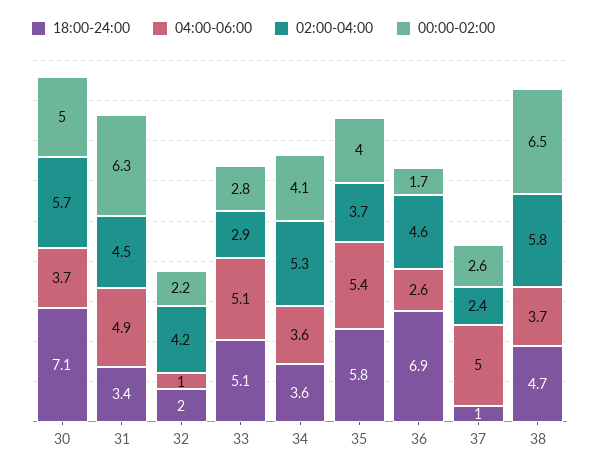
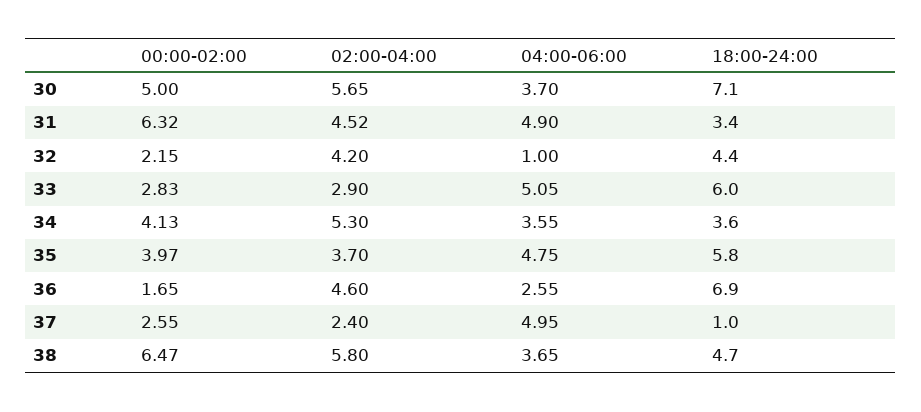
18:00-24:00, 32: 2 -> 4.4
18:00-24:00, 33: 5.1 -> 6
04:00-06:00, 35: 5.4 -> 4.75

